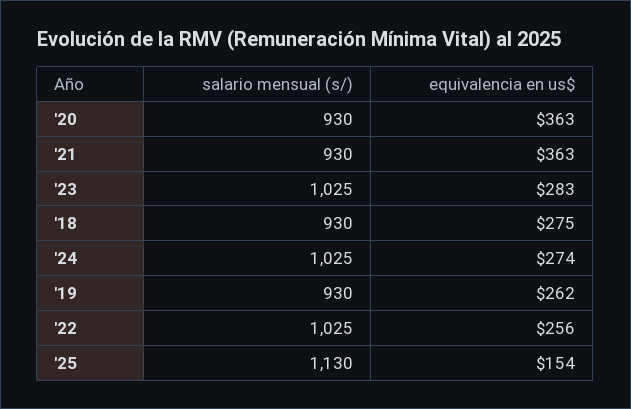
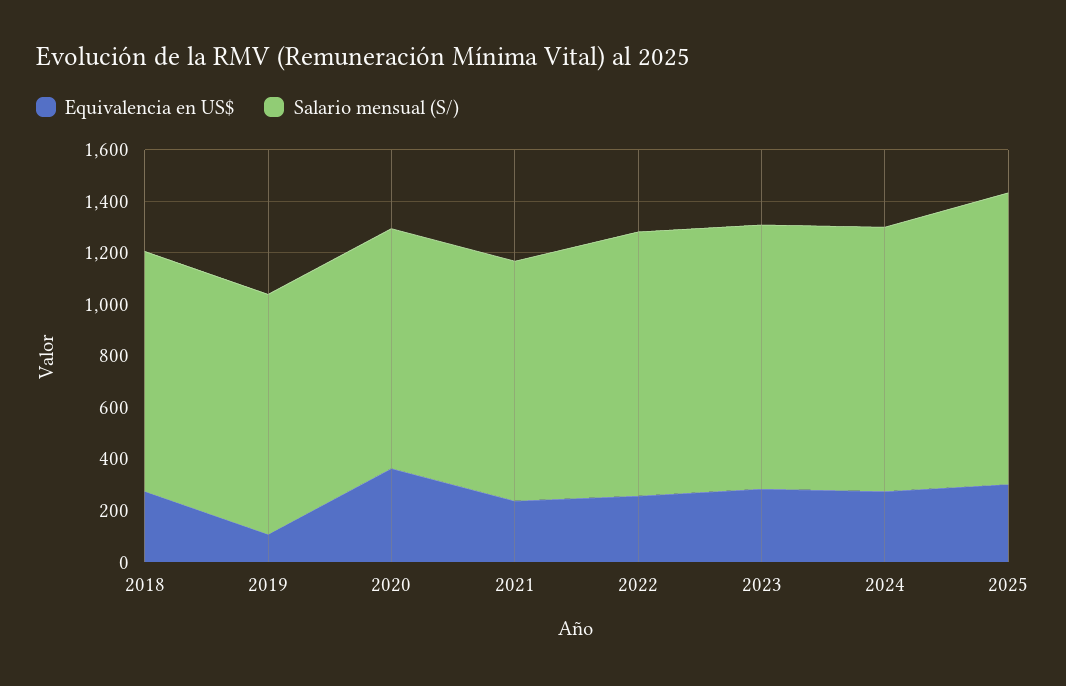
equivalencia en us$, '21: 363 -> 250
equivalencia en us$, '19: 262 -> 100
equivalencia en us$, '25: 154 -> 300

